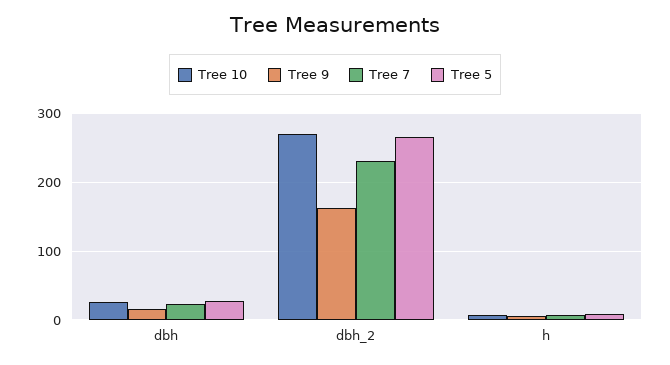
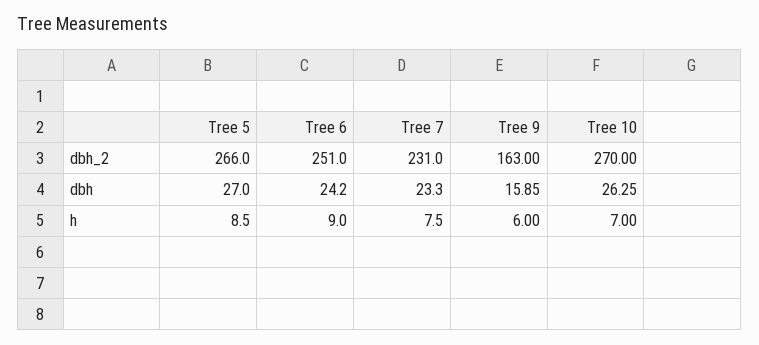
Tree 6, dbh_2: none -> 251
Tree 6, dbh: none -> 24.2
Tree 6, h: none -> 9

